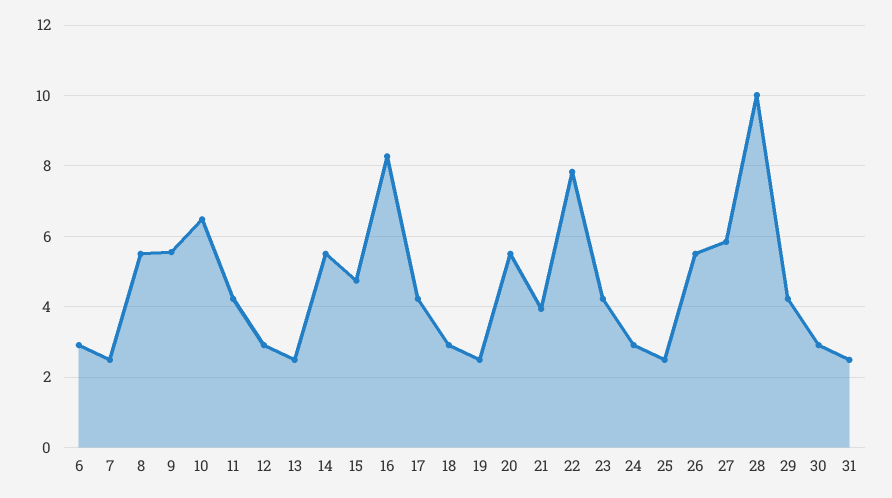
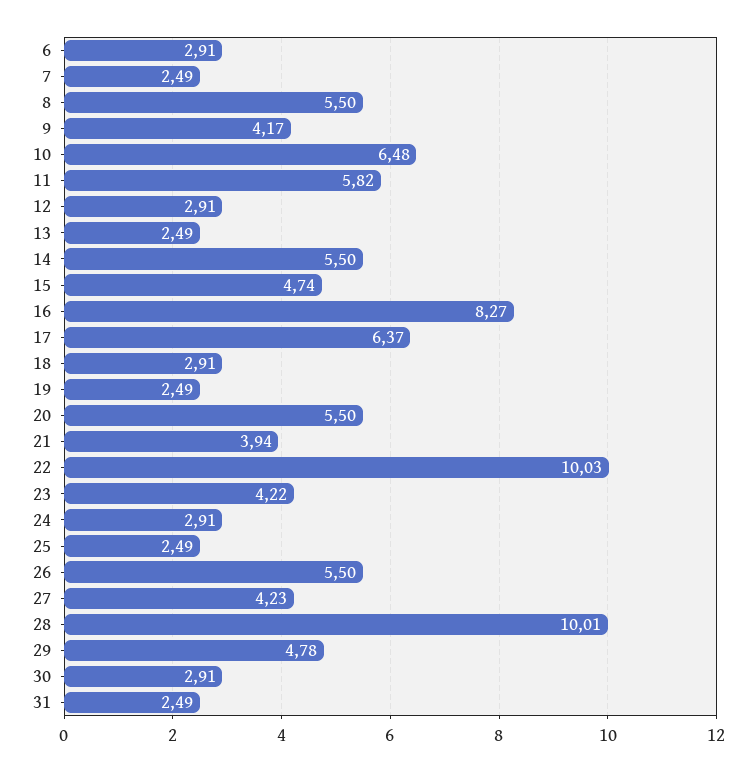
9: 5.6 -> 4.17
11: 4.2 -> 5.82
17: 4.2 -> 6.37
22: 7.8 -> 10.03
27: 5.8 -> 4.23
29: 4.2 -> 4.78

